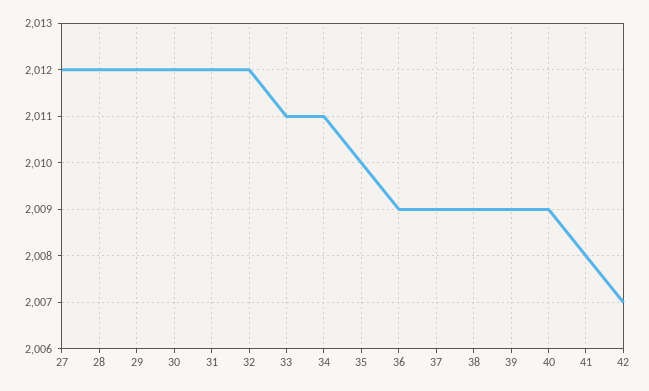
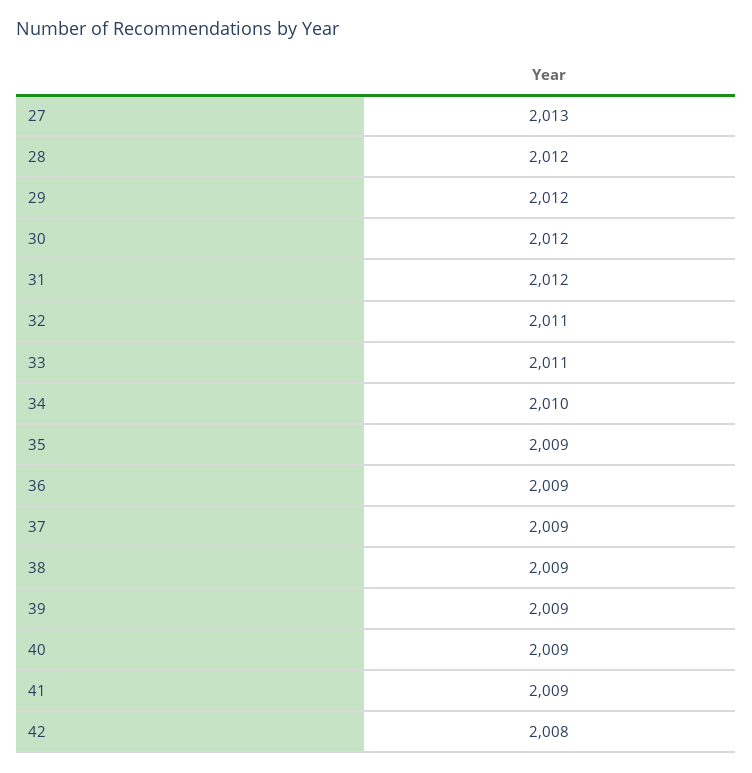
27: 2012 -> 2013
32: 2012 -> 2011
34: 2011 -> 2010
35: 2010 -> 2009
41: 2008 -> 2009
42: 2007 -> 2008

